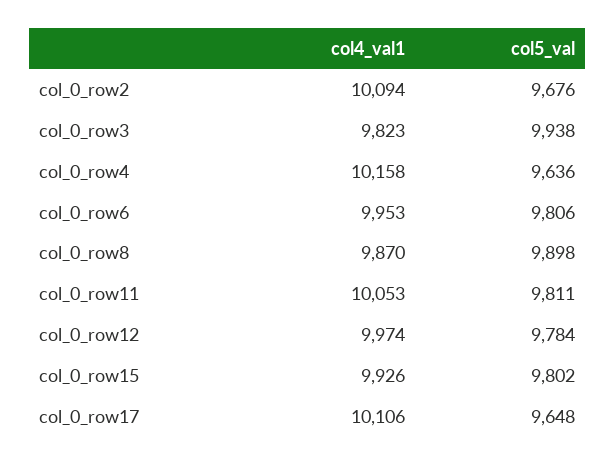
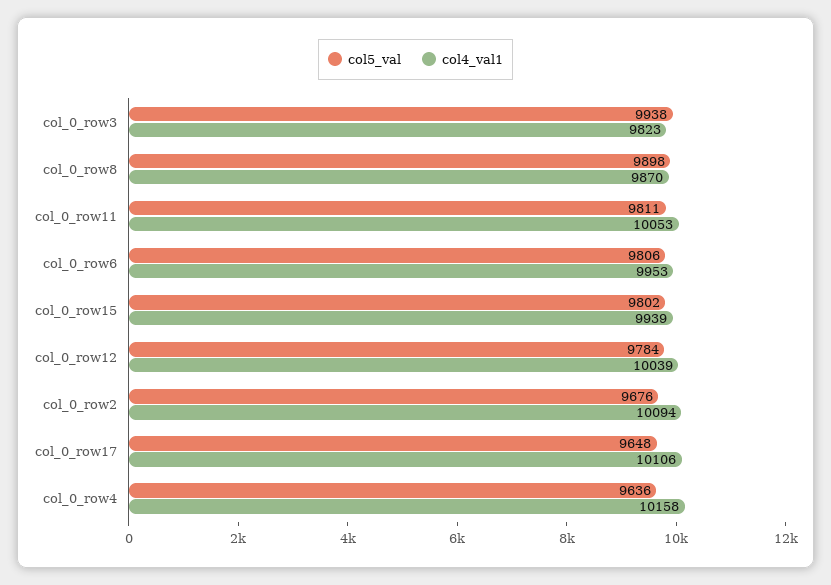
col4_val1, col_0_row12: 9974 -> 10039
col4_val1, col_0_row15: 9926 -> 9939

